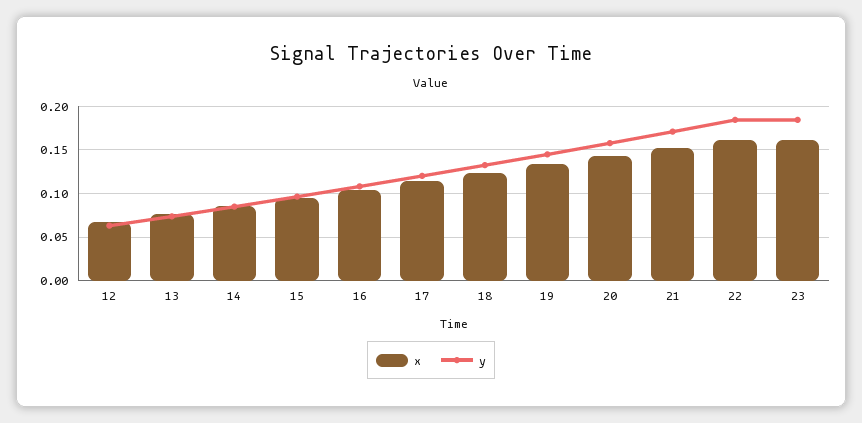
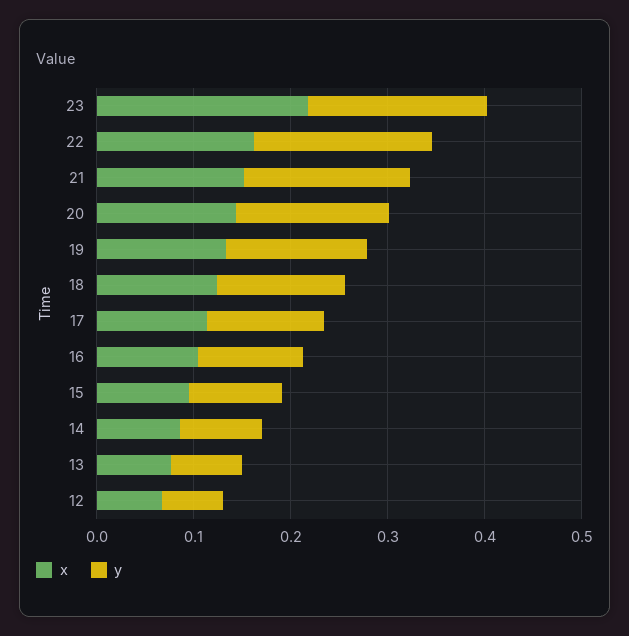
x, 23: 0.16 -> 0.22

